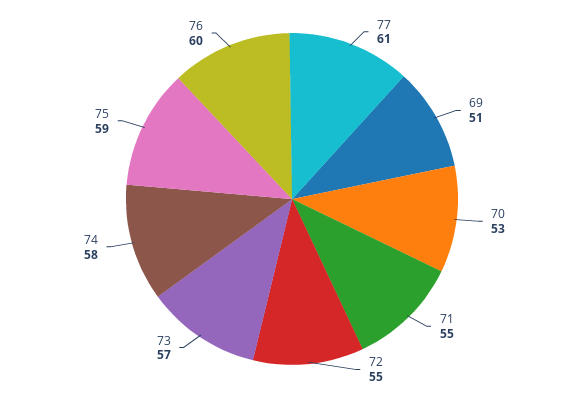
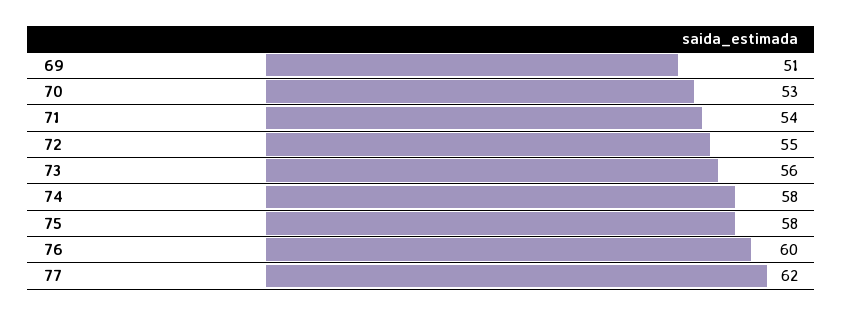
77: 61 -> 62
71: 55 -> 54
73: 57 -> 56
75: 59 -> 58

